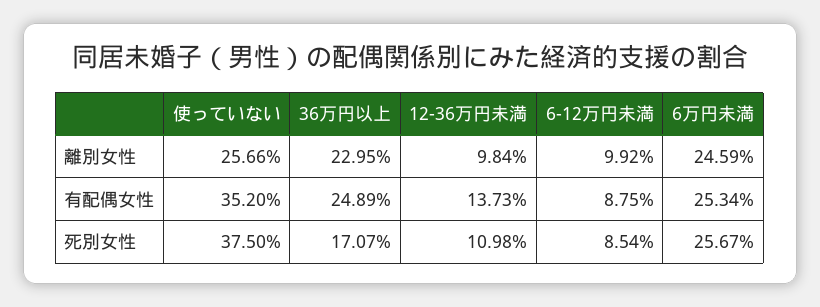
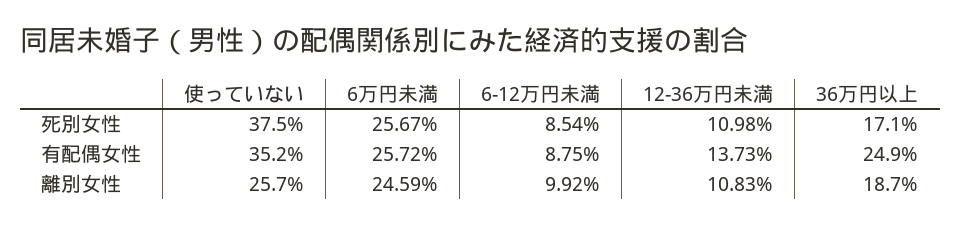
36万円以上, 離別女性: 22.95 -> 18.7
12-36万円未満, 離別女性: 9.84 -> 10.83
6万円未満, 有配偶女性: 25.34 -> 25.72

